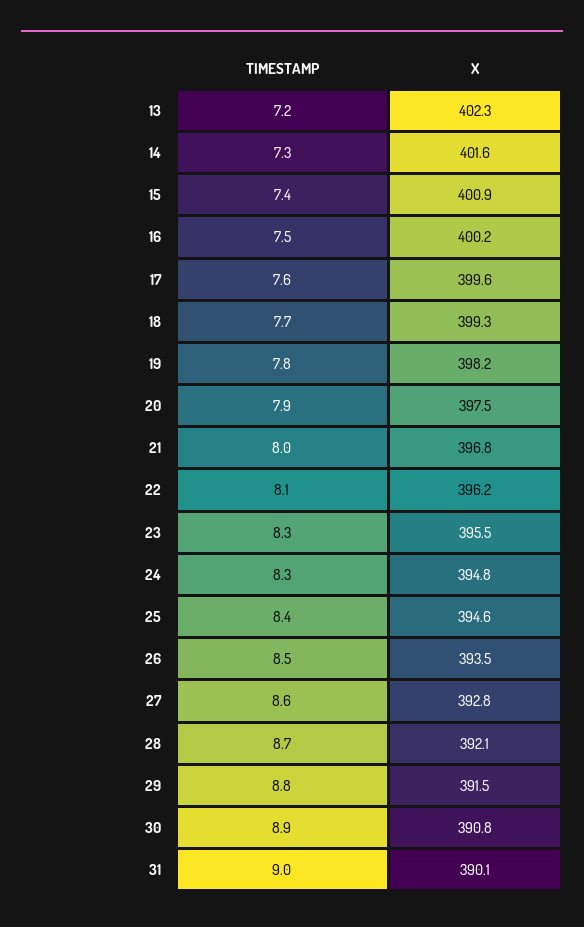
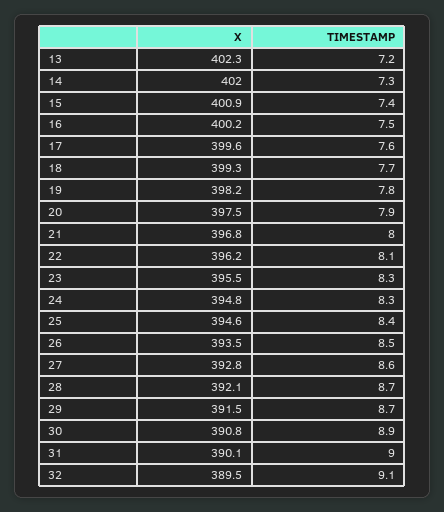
X, 14: 401.6 -> 402
TIMESTAMP, 29: 8.8 -> 8.7
X, 32: none -> 389.5
TIMESTAMP, 32: none -> 9.1

